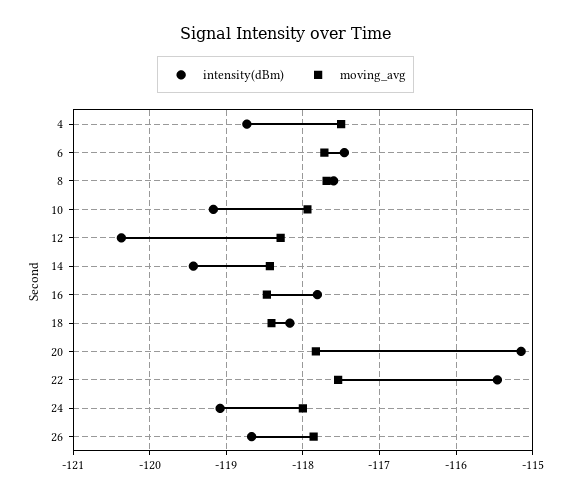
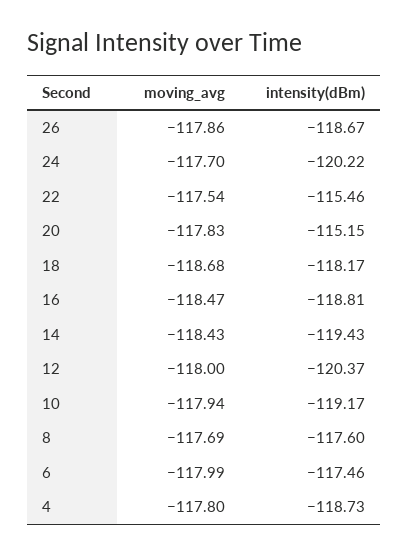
moving_avg, 4: -117.5 -> -117.8
moving_avg, 6: -117.7 -> -117.99
moving_avg, 12: -118.3 -> -118
intensity(dBm), 16: -117.8 -> -118.81
moving_avg, 18: -118.4 -> -118.68
intensity(dBm), 24: -119.1 -> -120.22
moving_avg, 24: -118 -> -117.7

